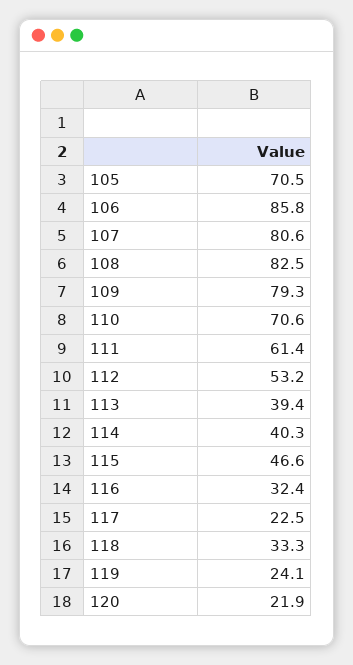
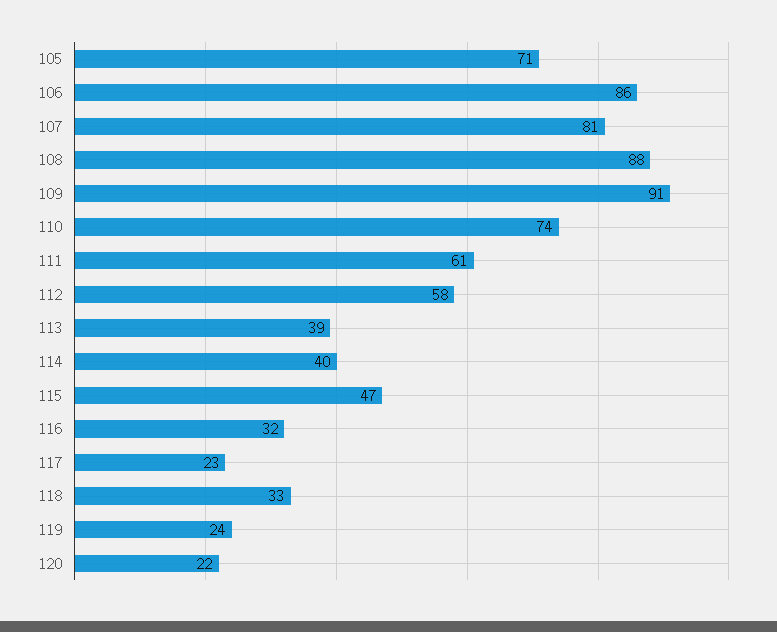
108: 82.5 -> 88
109: 79.3 -> 91
110: 70.6 -> 74
112: 53.2 -> 58

